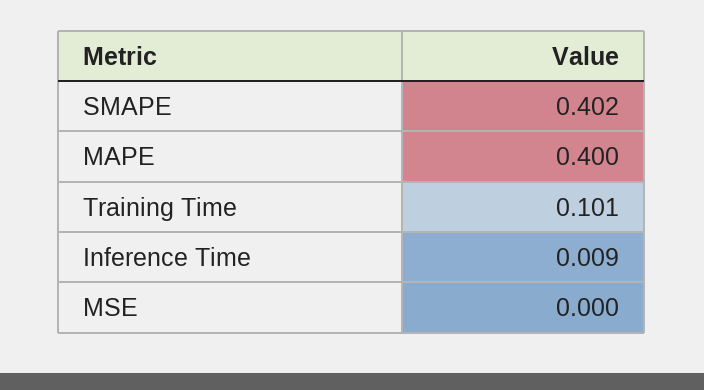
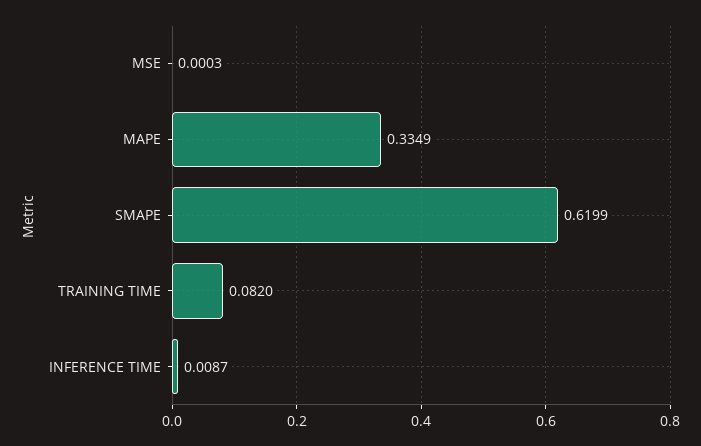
SMAPE: 0.402 -> 0.6199
MAPE: 0.4 -> 0.3349
Training Time: 0.101 -> 0.082

